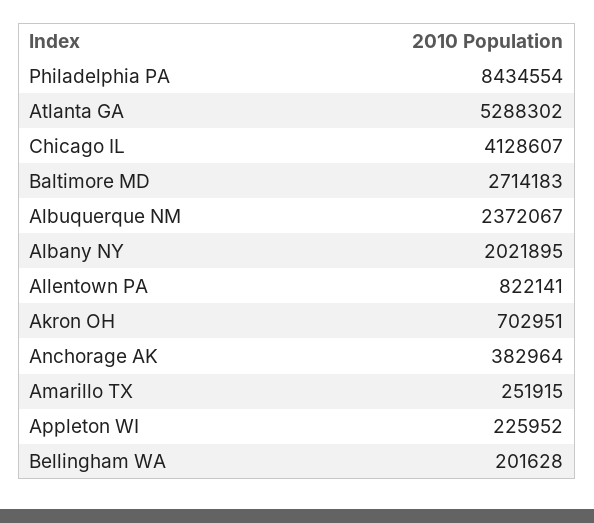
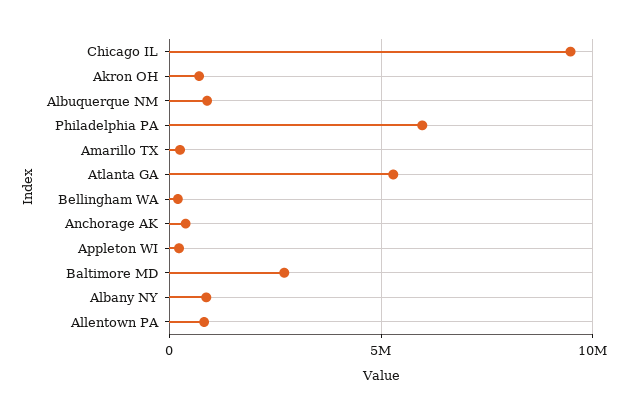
Philadelphia PA: 8434554 -> 6000000
Chicago IL: 4128607 -> 9500000
Albuquerque NM: 2372067 -> 1000000
Albany NY: 2021895 -> 1000000

